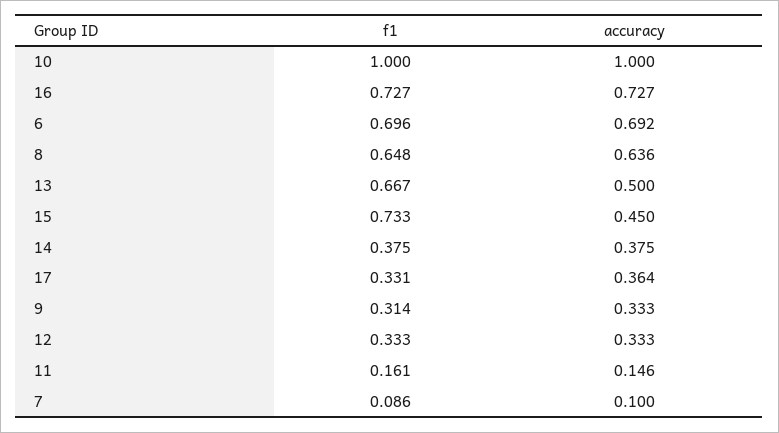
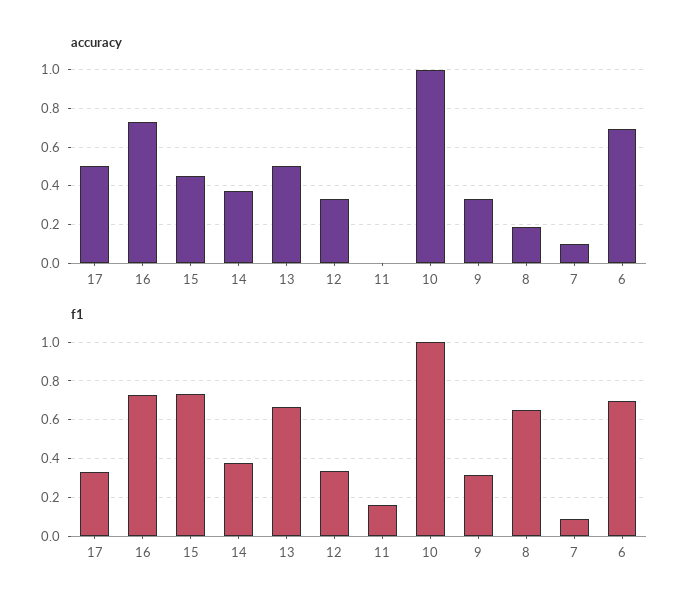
accuracy, 8: 0.636 -> 0.2
accuracy, 17: 0.364 -> 0.5
accuracy, 11: 0.146 -> 0

